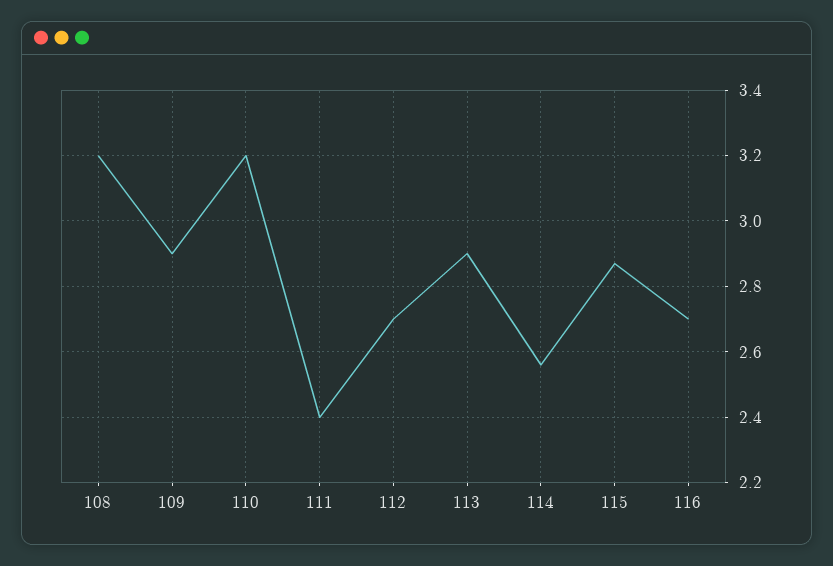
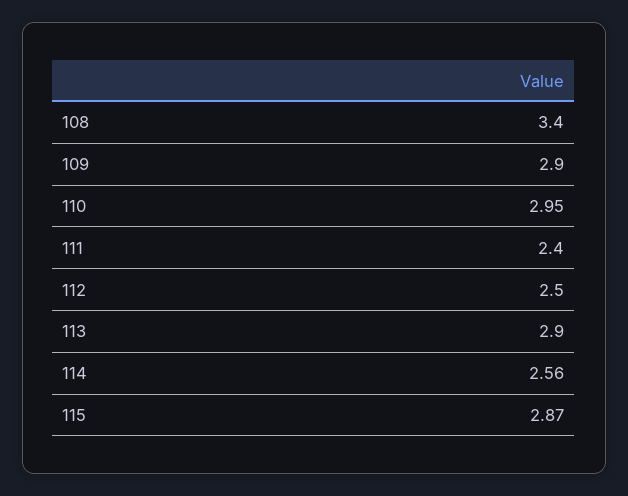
108: 3.2 -> 3.4
110: 3.2 -> 2.95
112: 2.7 -> 2.5
116: 2.7 -> none

